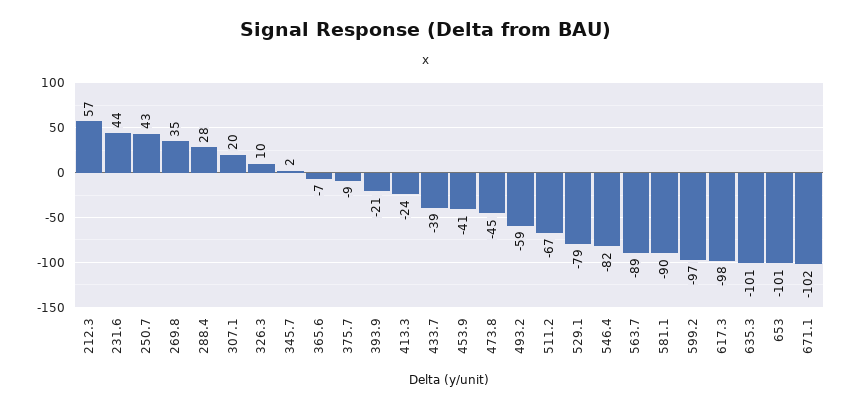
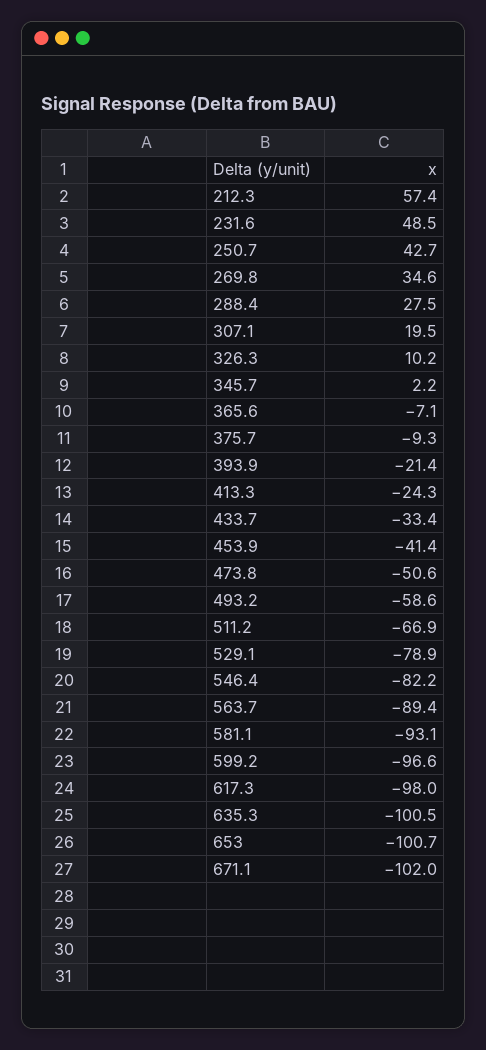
231.6: 44 -> 48.5
433.7: -39 -> -33.4
473.8: -45 -> -50.6
581.1: -90 -> -93.1

